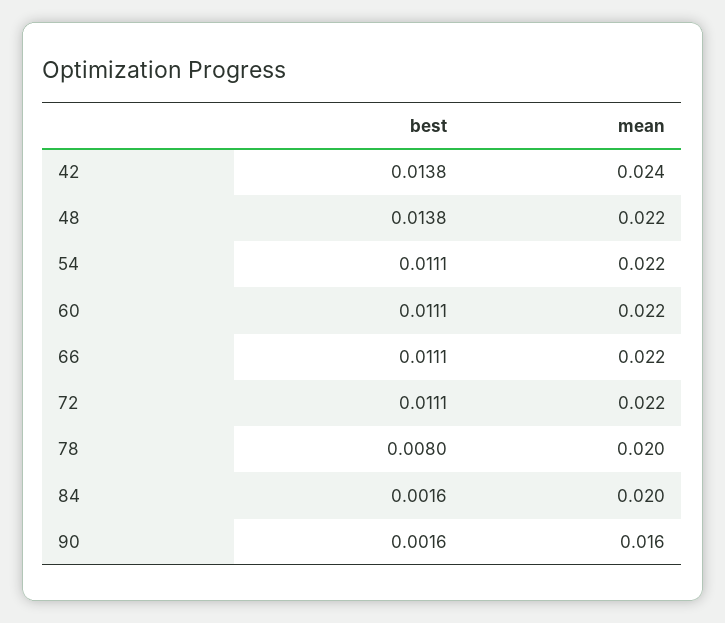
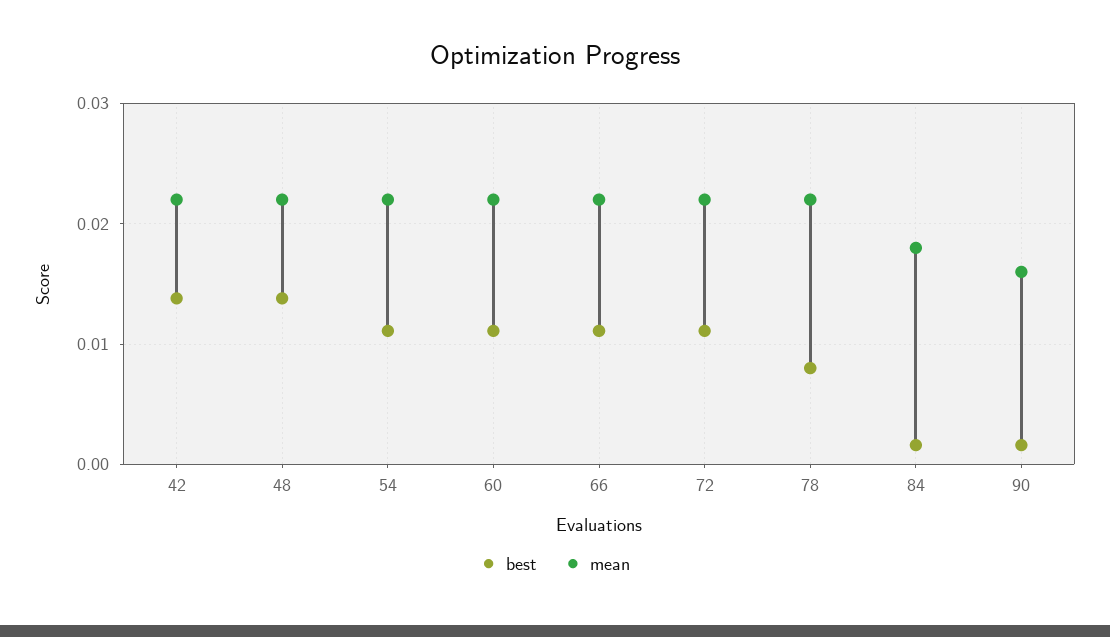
mean, 42: 0.024 -> 0.022
mean, 78: 0.02 -> 0.022
mean, 84: 0.02 -> 0.018

